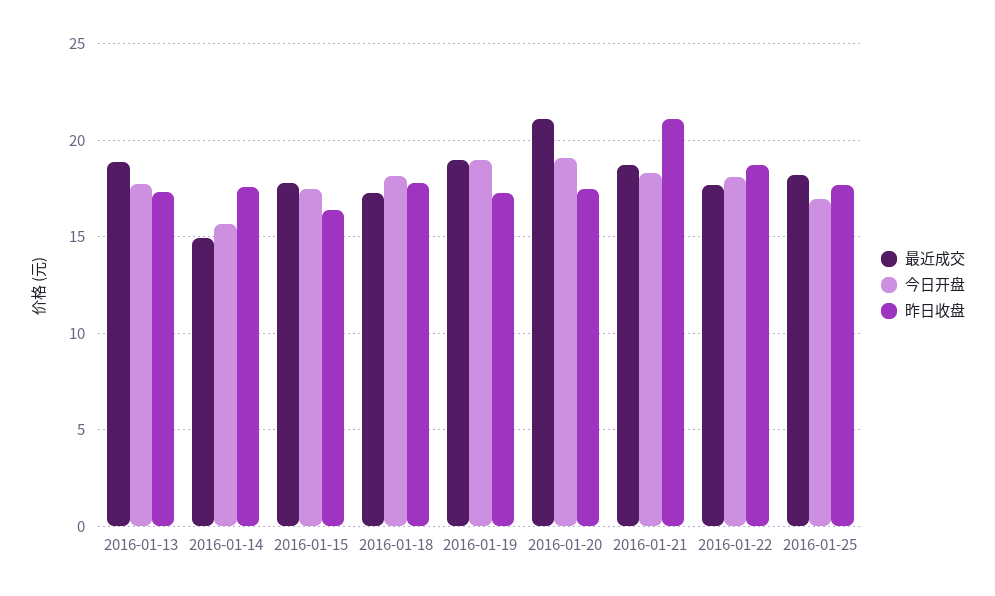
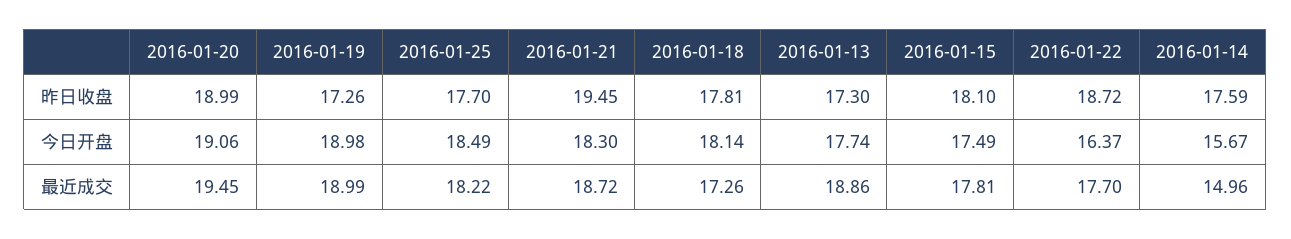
昨日收盘, 2016-01-15: 16.5 -> 18.1
最近成交, 2016-01-20: 21 -> 19.45
昨日收盘, 2016-01-20: 17.5 -> 18.99
昨日收盘, 2016-01-21: 21 -> 19.45
今日开盘, 2016-01-22: 18 -> 16.37
今日开盘, 2016-01-25: 17 -> 18.49

